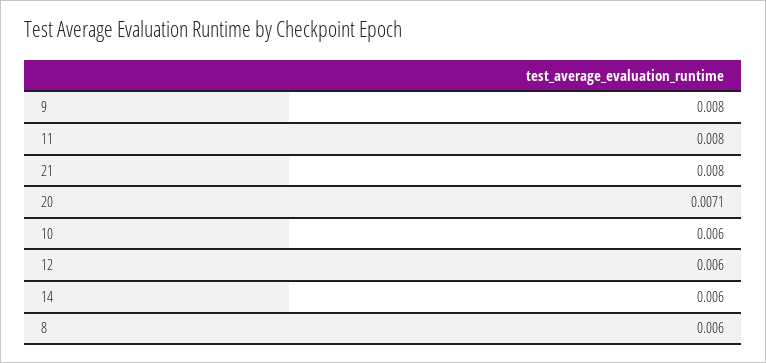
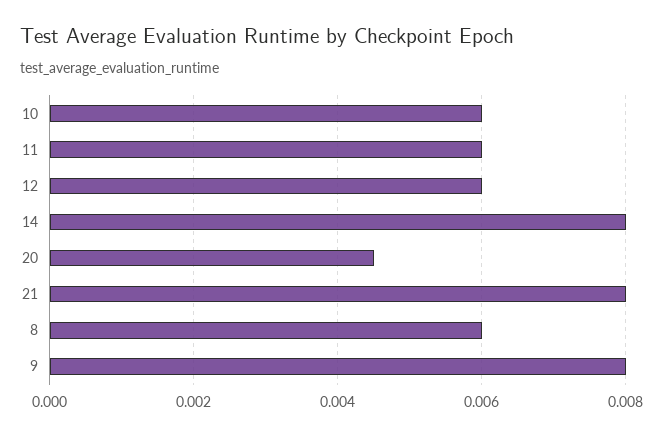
11: 0.008 -> 0.006
20: 0.0071 -> 0.0045
14: 0.006 -> 0.008

